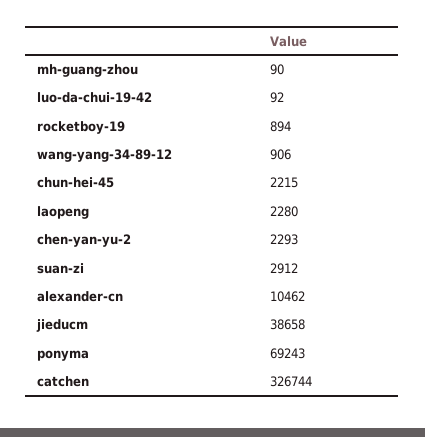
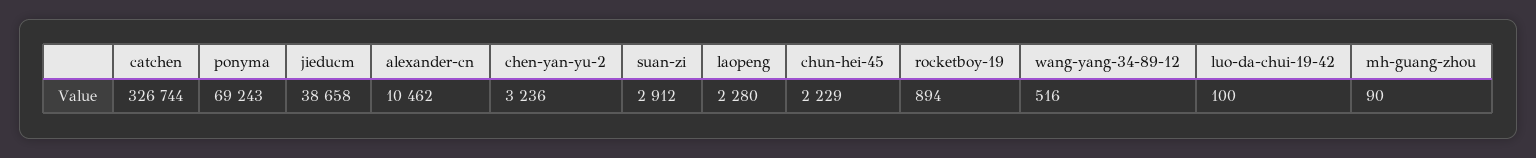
luo-da-chui-19-42: 92 -> 100
wang-yang-34-89-12: 906 -> 516
chun-hei-45: 2215 -> 2229
chen-yan-yu-2: 2293 -> 3236

